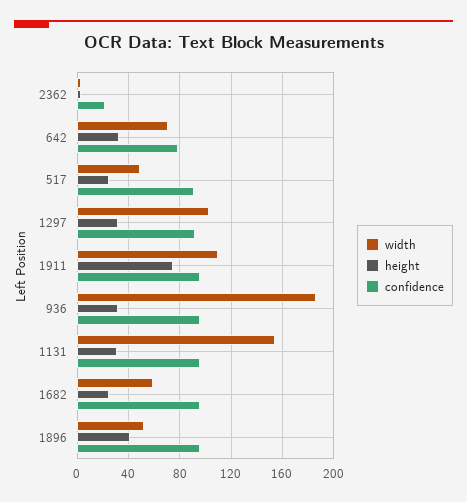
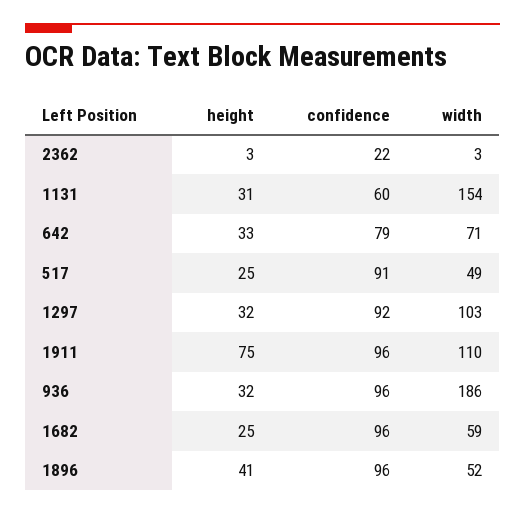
confidence, 1131: 95 -> 60

